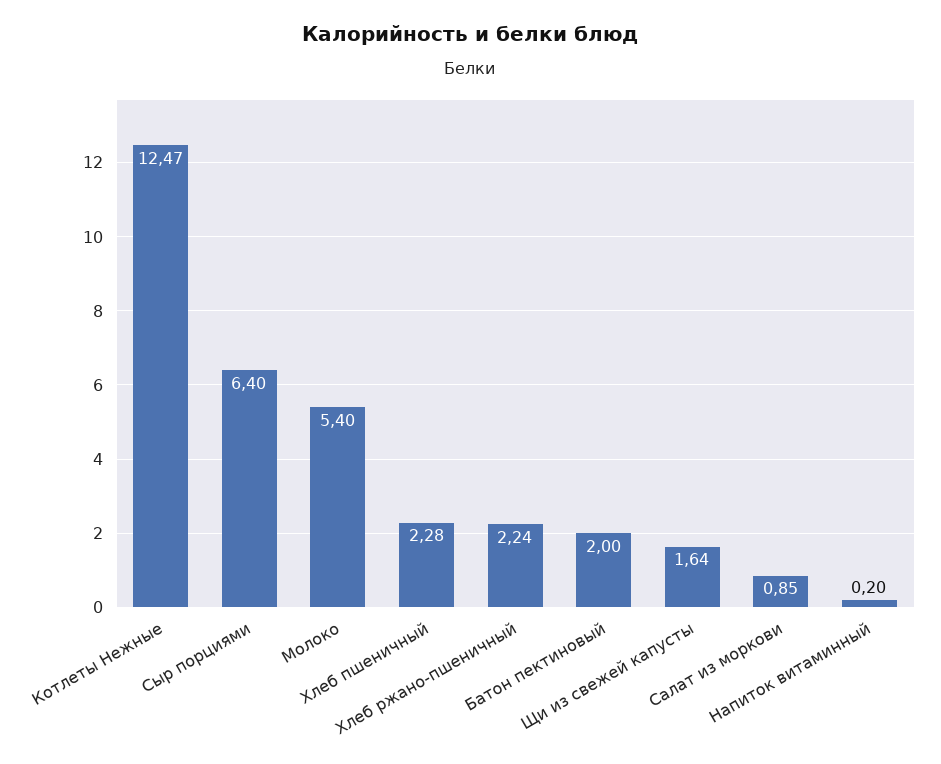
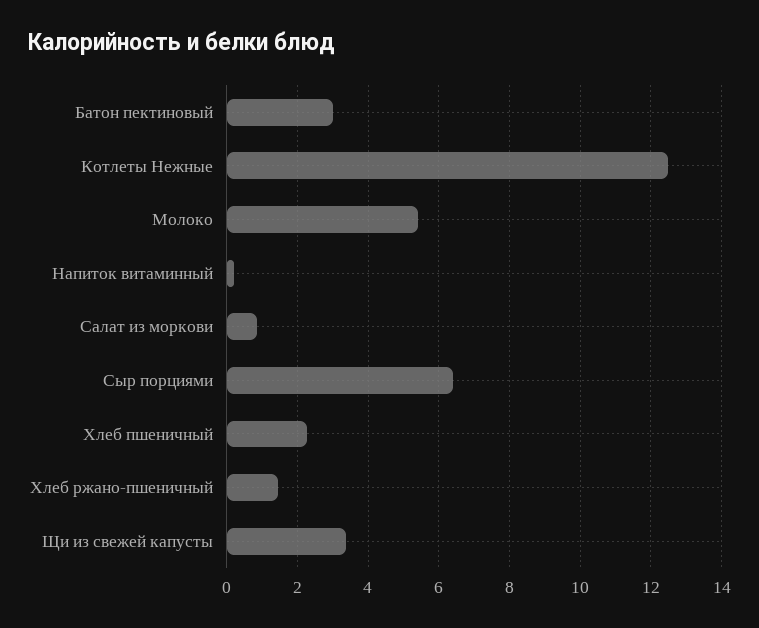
Хлеб ржано-пшеничный: 2.24 -> 1.4
Батон пектиновый: 2 -> 3
Щи из свежей капусты: 1.64 -> 3.4

